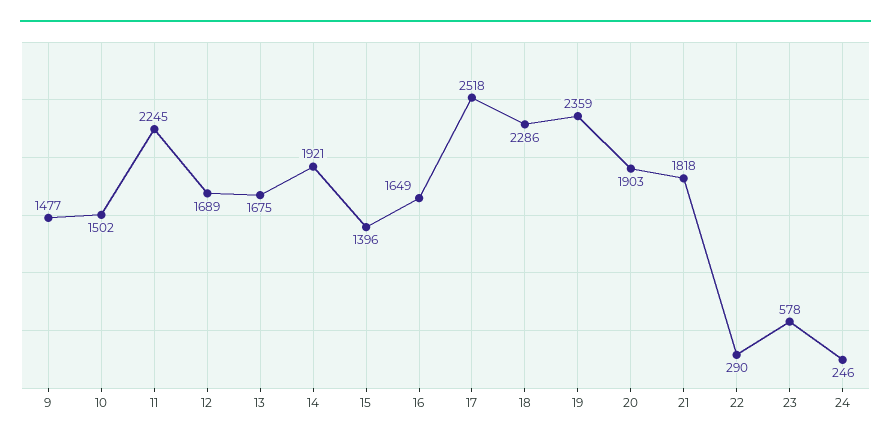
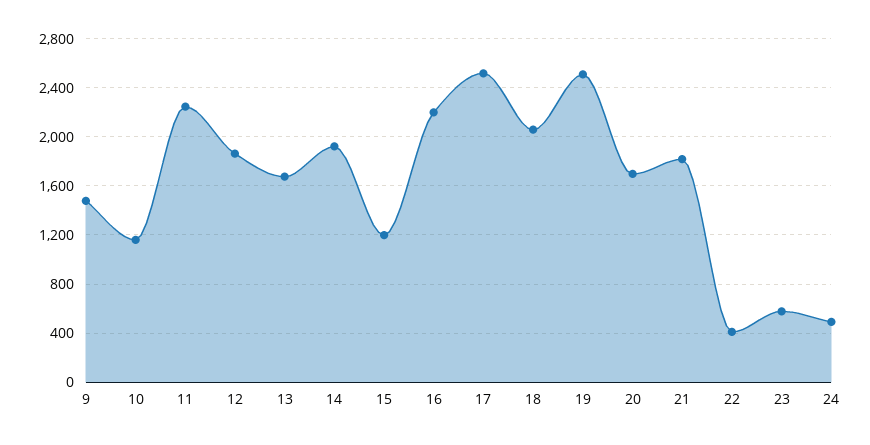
10: 1502 -> 1150
12: 1689 -> 1850
15: 1396 -> 1200
16: 1649 -> 2200
18: 2286 -> 2050
19: 2359 -> 2500
20: 1903 -> 1700
22: 290 -> 400
24: 246 -> 500

